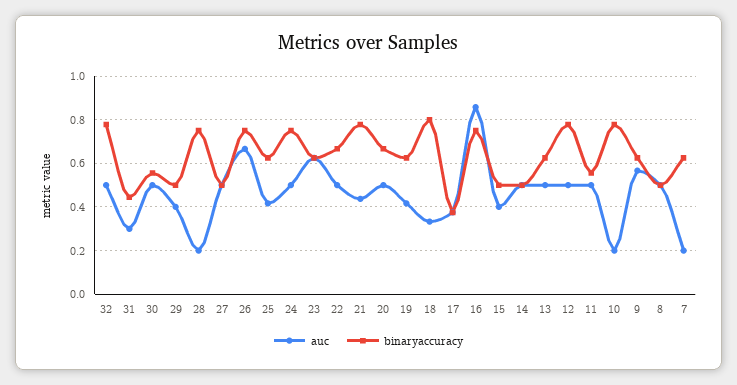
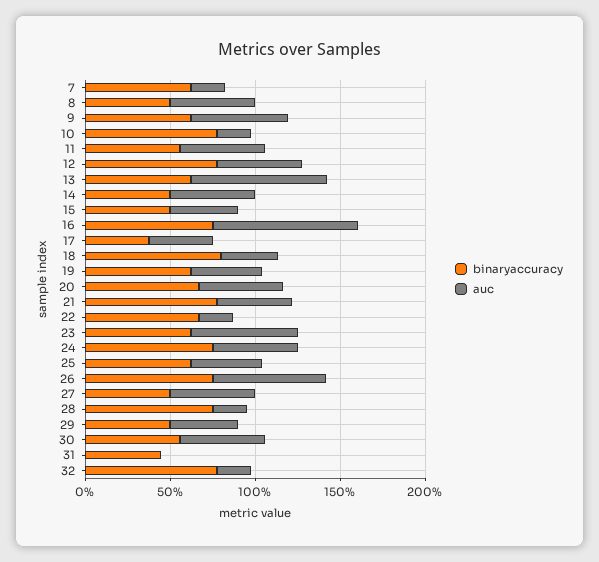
auc, 32: 0.5 -> 0.2
auc, 31: 0.3 -> 0
auc, 22: 0.5 -> 0.2
auc, 13: 0.5 -> 0.8

